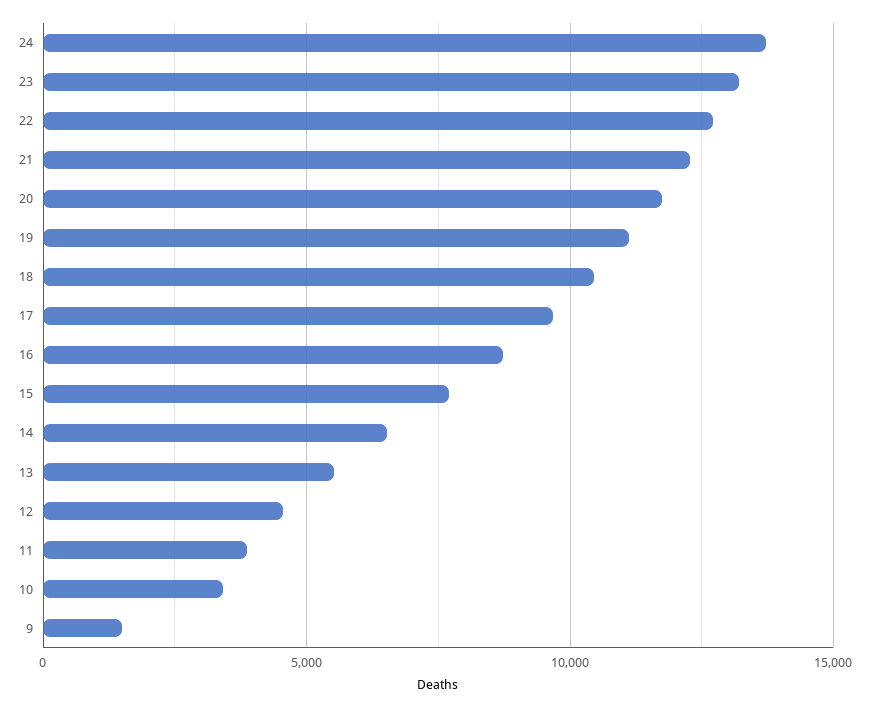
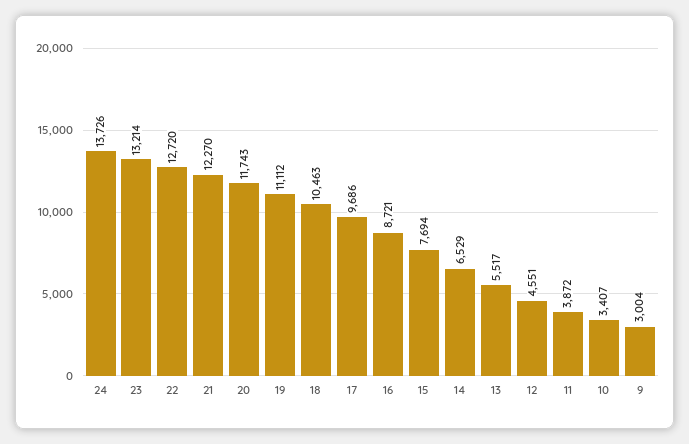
9: 1500 -> 3004

